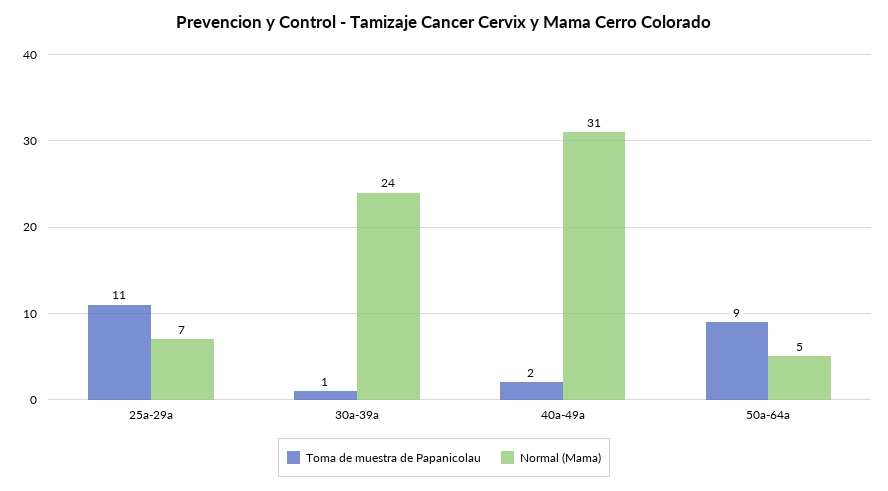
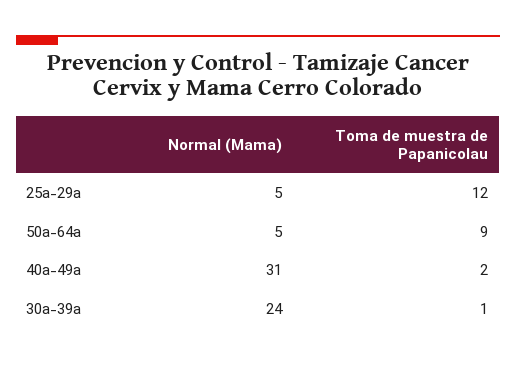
Toma de muestra de Papanicolau, 25a-29a: 11 -> 12
Normal (Mama), 25a-29a: 7 -> 5

